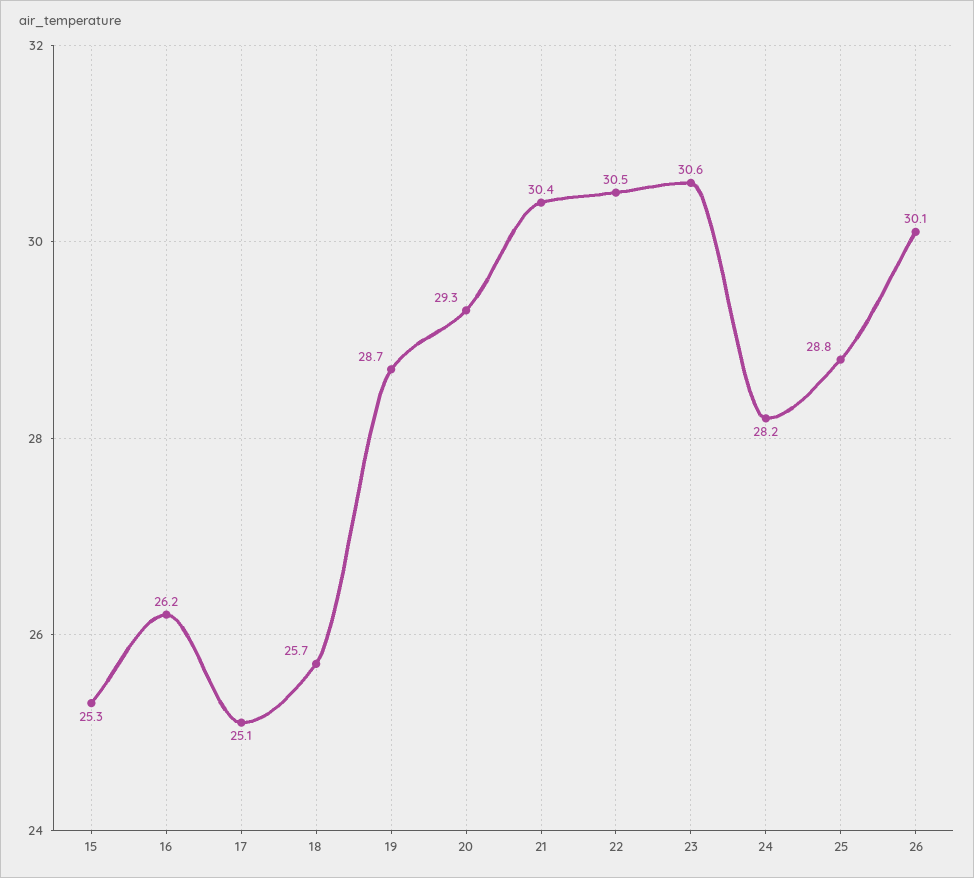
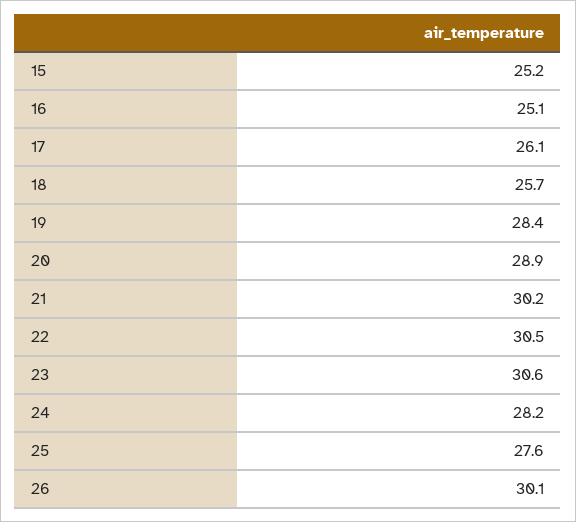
15: 25.3 -> 25.2
16: 26.2 -> 25.1
17: 25.1 -> 26.1
19: 28.7 -> 28.4
20: 29.3 -> 28.9
21: 30.4 -> 30.2
25: 28.8 -> 27.6

